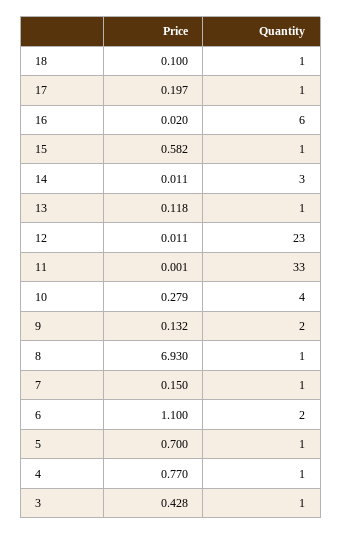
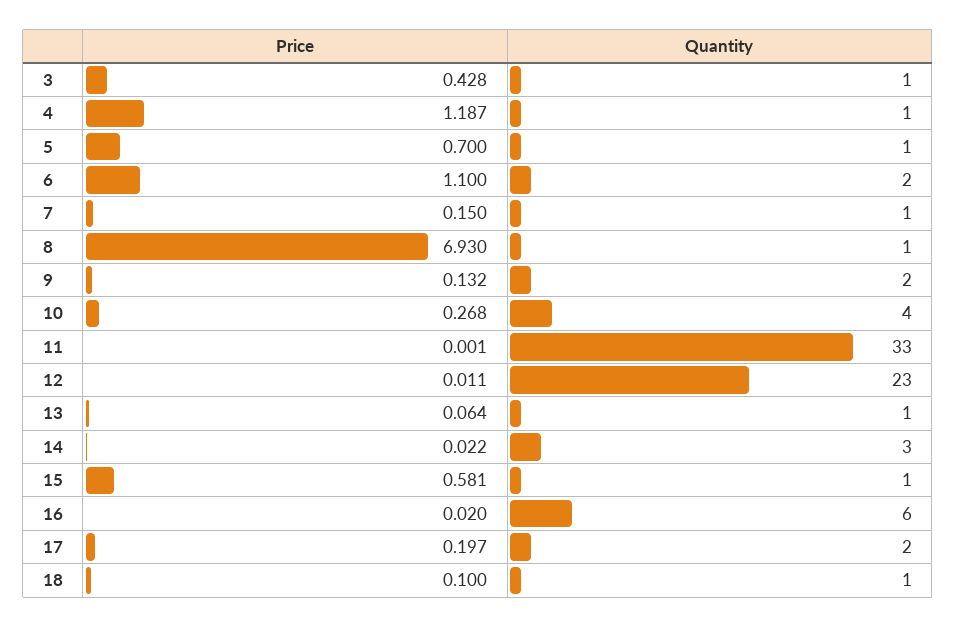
Quantity, 17: 1 -> 2
Price, 15: 0.582 -> 0.581
Price, 14: 0.011 -> 0.022
Price, 13: 0.118 -> 0.064
Price, 10: 0.279 -> 0.268
Price, 4: 0.77 -> 1.187

